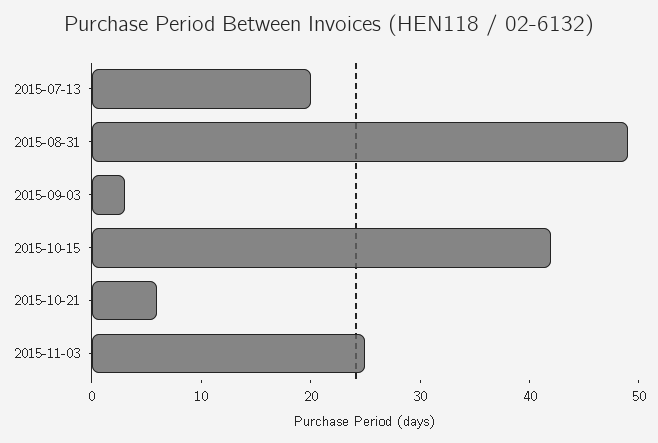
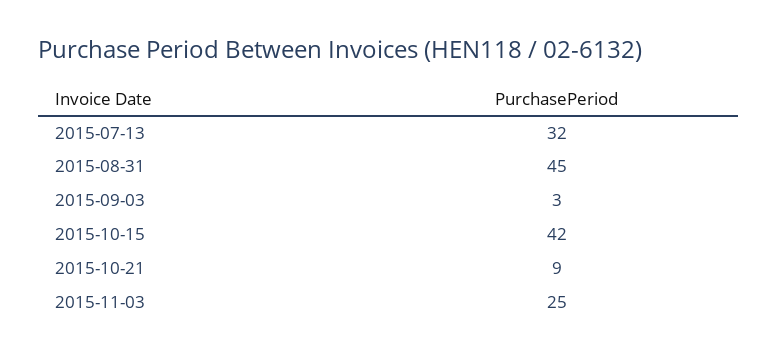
2015-07-13: 20 -> 32
2015-08-31: 49 -> 45
2015-10-21: 6 -> 9

